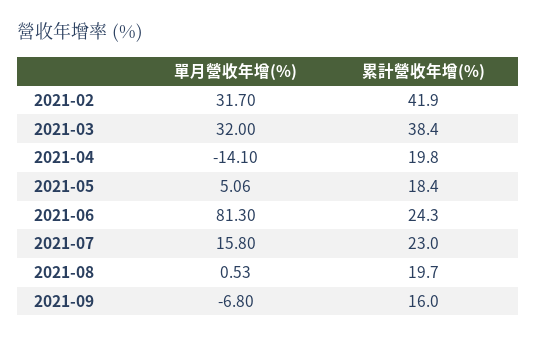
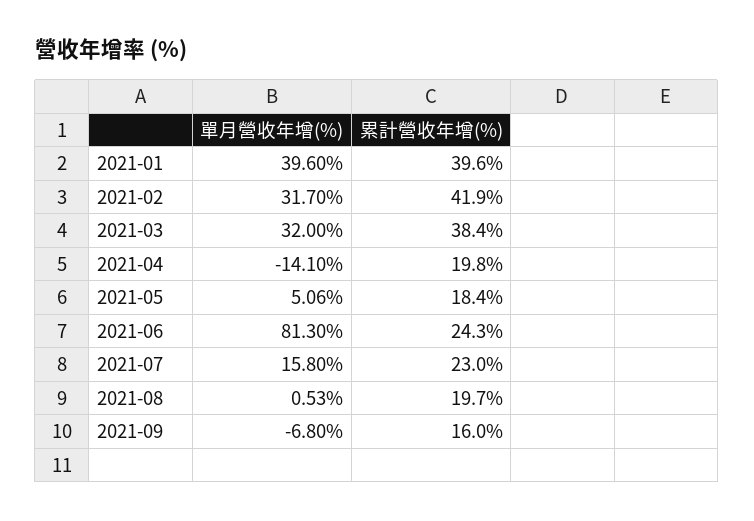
單月營收年增(%), 2021-01: none -> 39.6
累計營收年增(%), 2021-01: none -> 39.6

